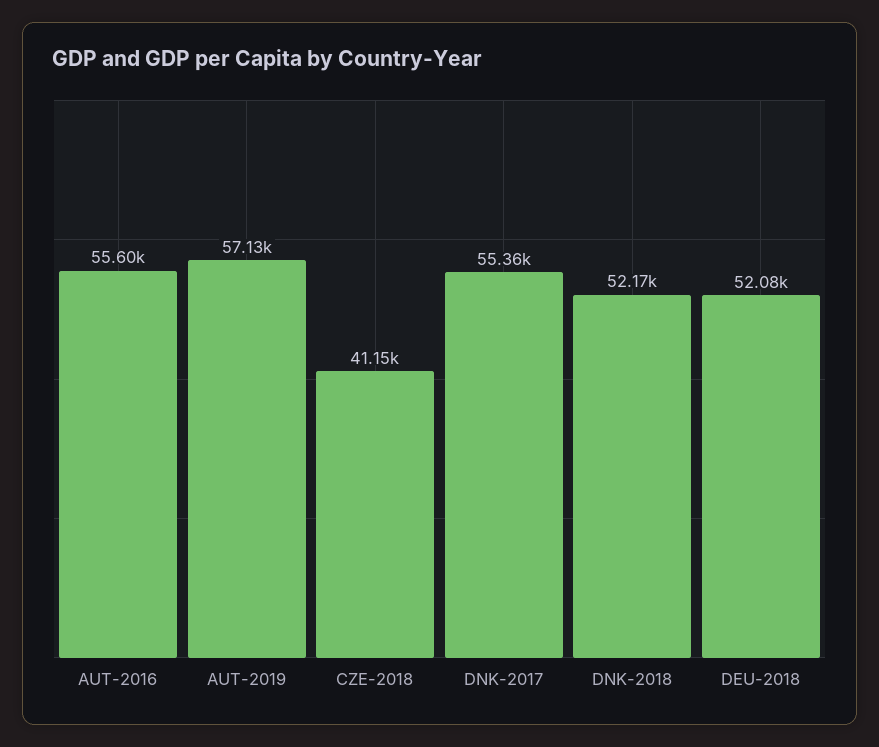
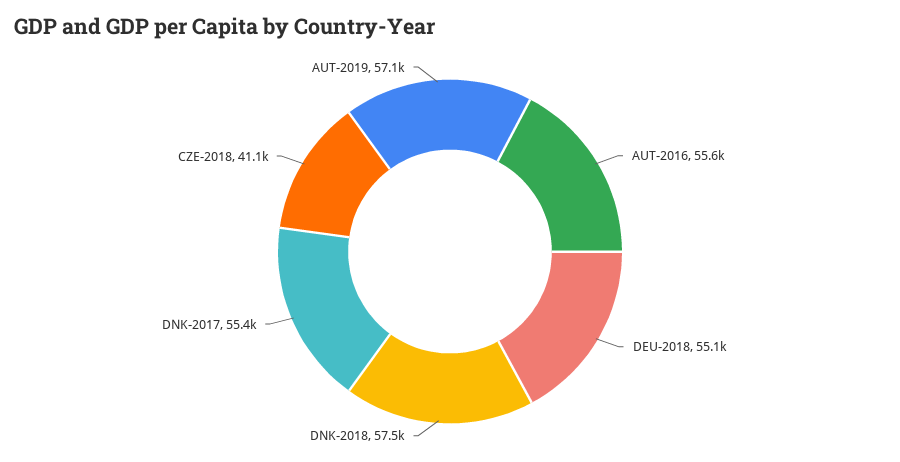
DNK-2018: 52170 -> 57500
DEU-2018: 52080 -> 55100

